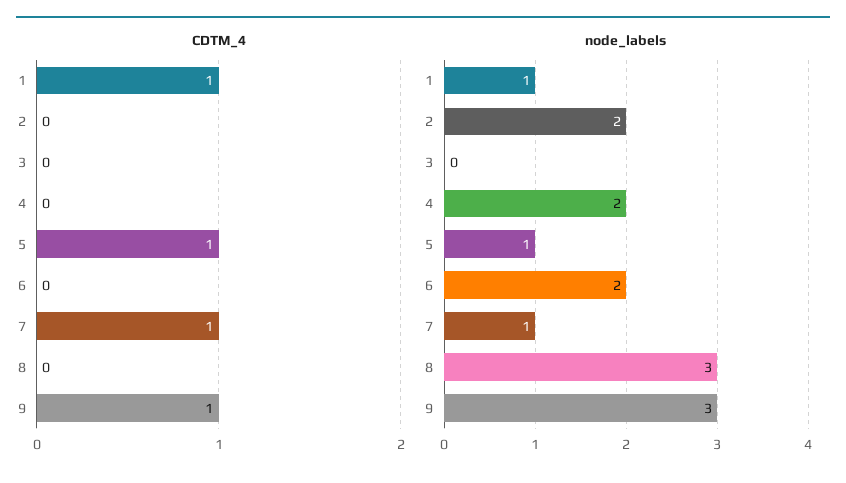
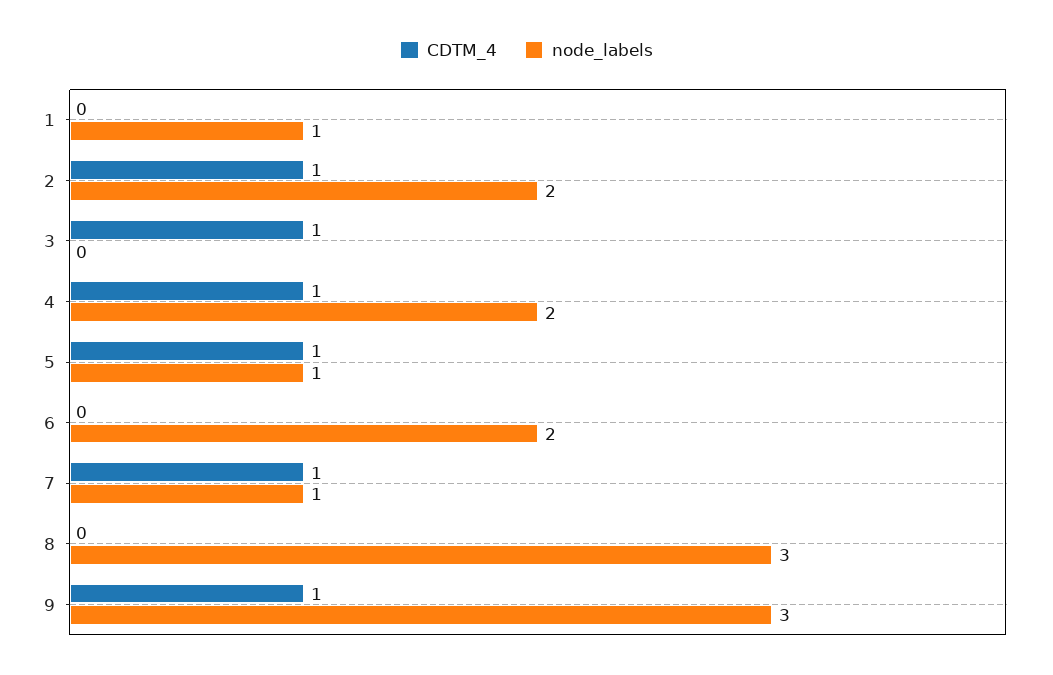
CDTM_4, 1: 1 -> 0
CDTM_4, 2: 0 -> 1
CDTM_4, 3: 0 -> 1
CDTM_4, 4: 0 -> 1

